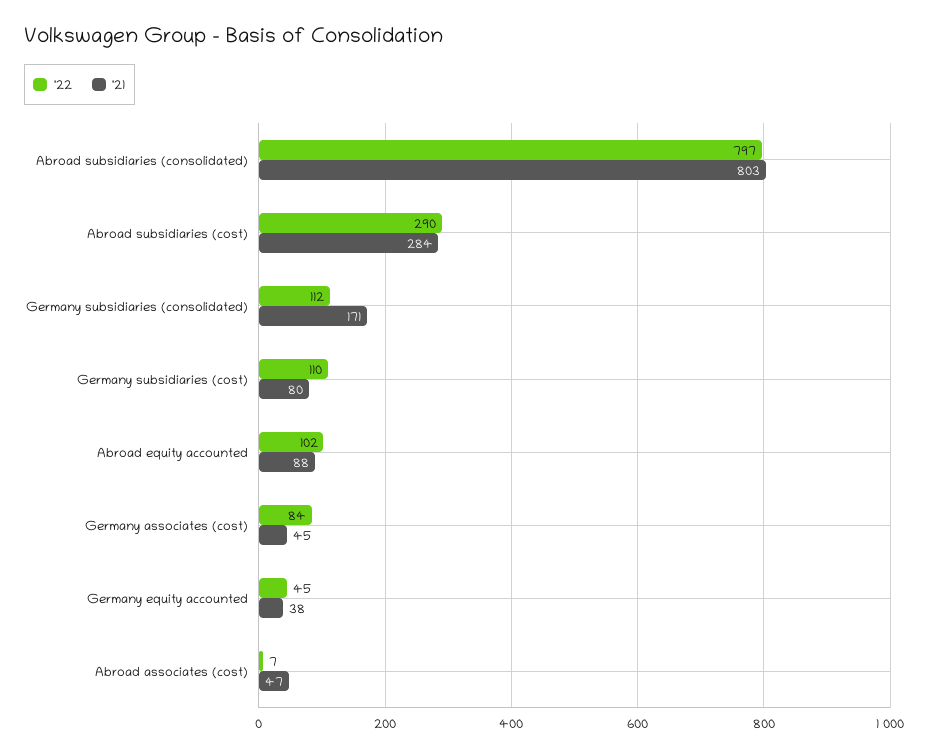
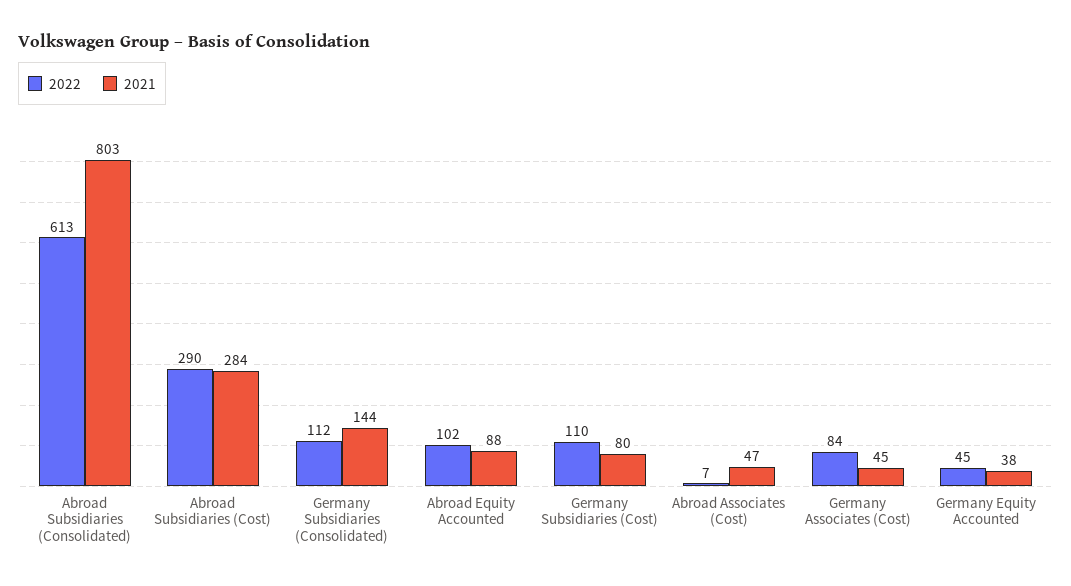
'22, Abroad subsidiaries (consolidated): 797 -> 613
'21, Germany subsidiaries (consolidated): 171 -> 144

